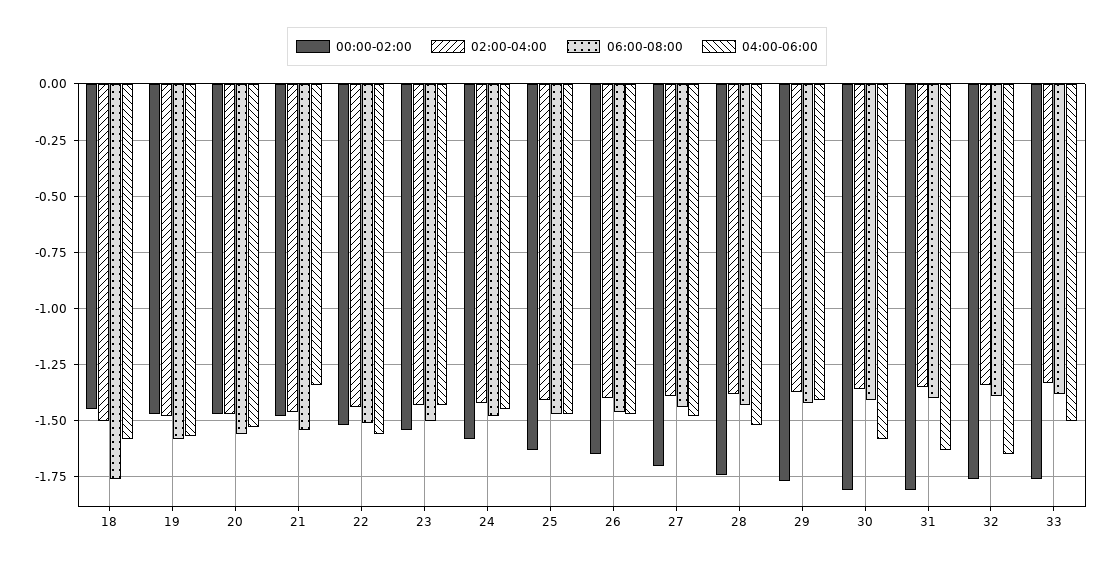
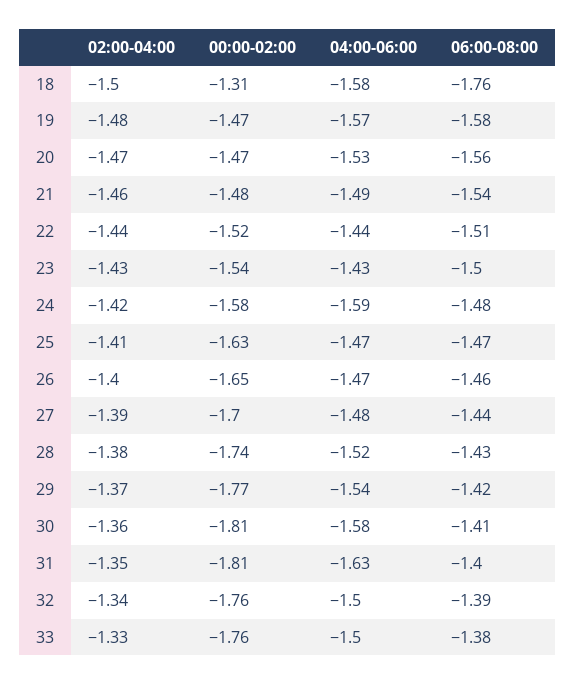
00:00-02:00, 18: -1.45 -> -1.31
04:00-06:00, 21: -1.35 -> -1.49
04:00-06:00, 22: -1.55 -> -1.44
04:00-06:00, 24: -1.45 -> -1.59
04:00-06:00, 29: -1.4 -> -1.54
04:00-06:00, 32: -1.65 -> -1.5

